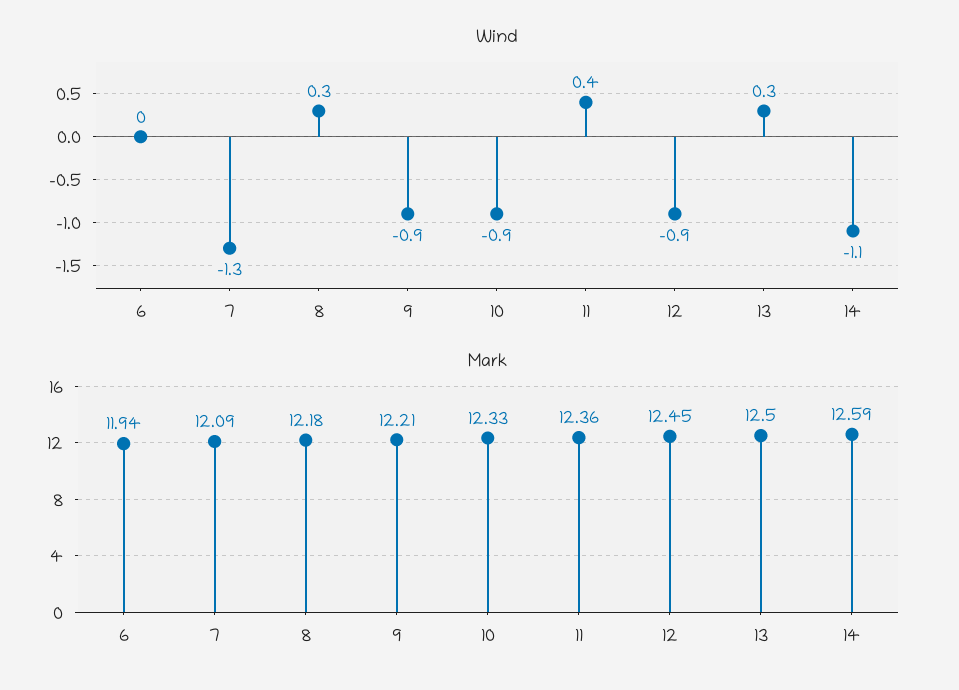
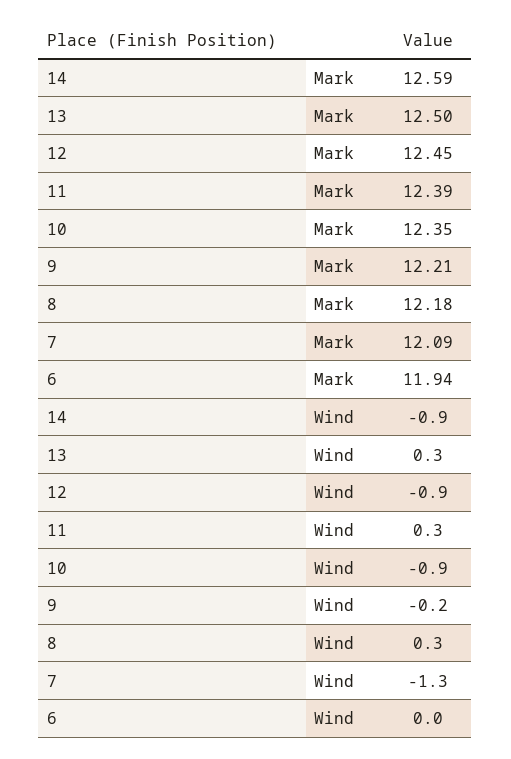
Wind, 9: -0.9 -> -0.2
Wind, 11: 0.4 -> 0.3
Wind, 14: -1.1 -> -0.9
Mark, 10: 12.33 -> 12.35
Mark, 11: 12.36 -> 12.39

